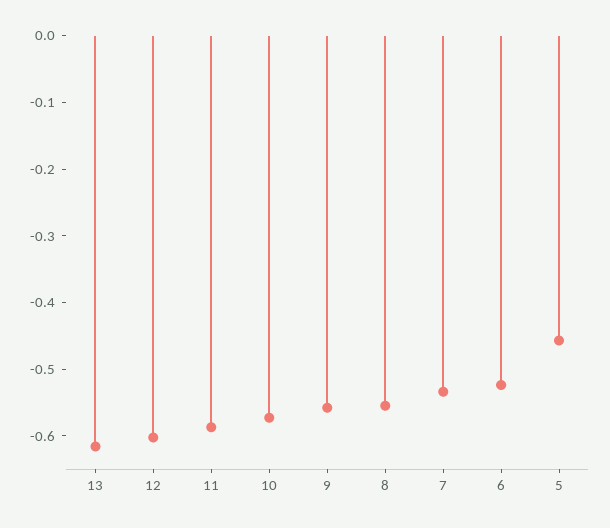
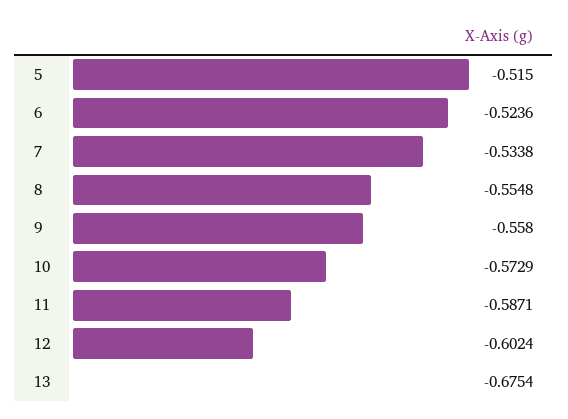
13: -0.62 -> -0.6754
5: -0.46 -> -0.515

